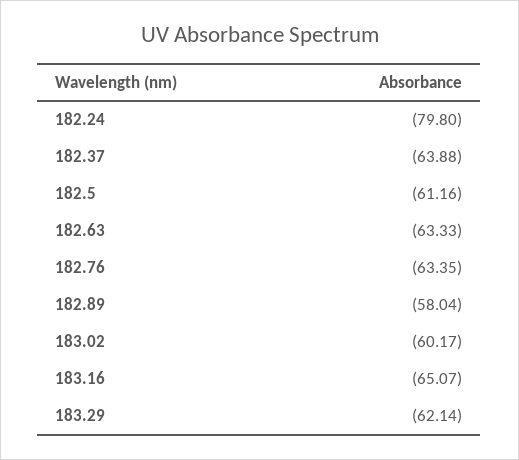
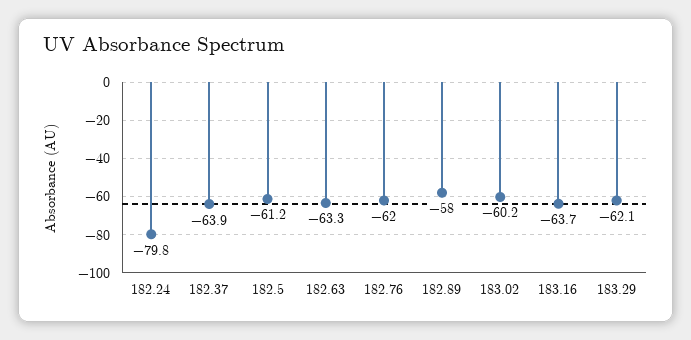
182.76: -63.35 -> -62
183.16: -65.07 -> -63.7

